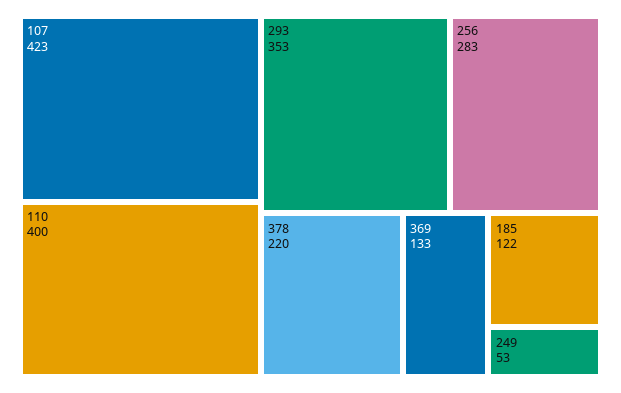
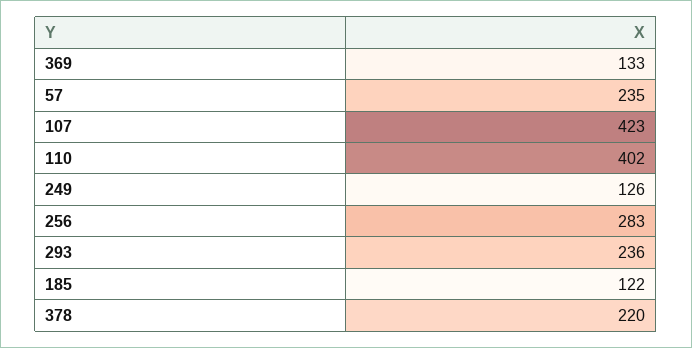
110: 400 -> 402
293: 353 -> 236
249: 53 -> 126
57: none -> 235

